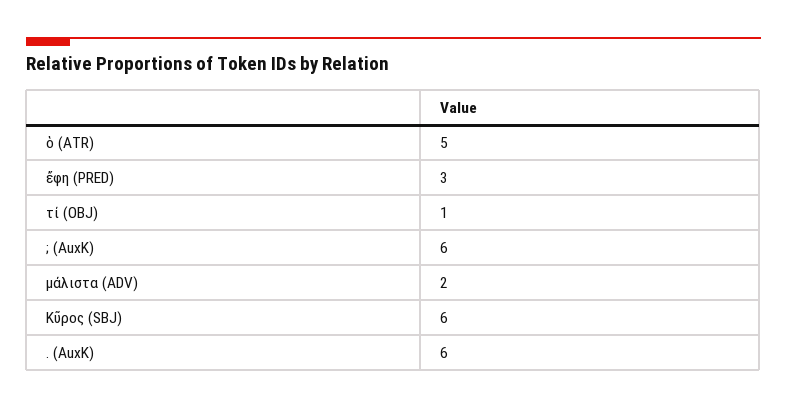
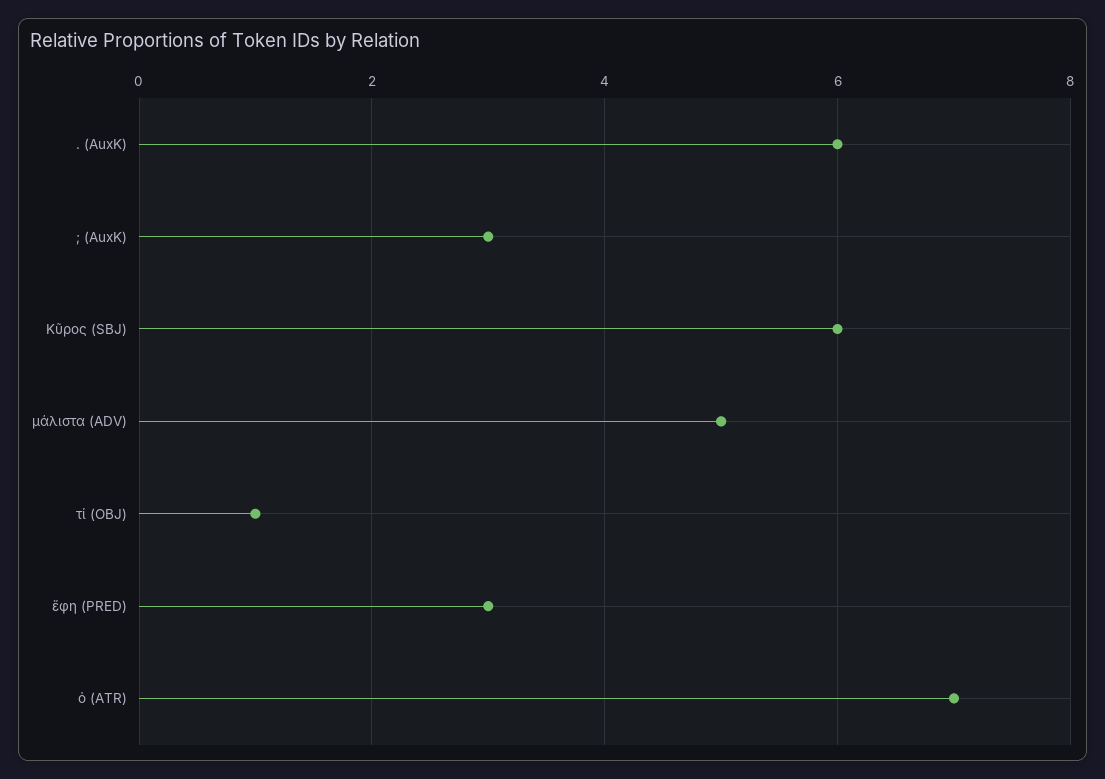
ὁ (ATR): 5 -> 7
; (AuxK): 6 -> 3
μάλιστα (ADV): 2 -> 5

